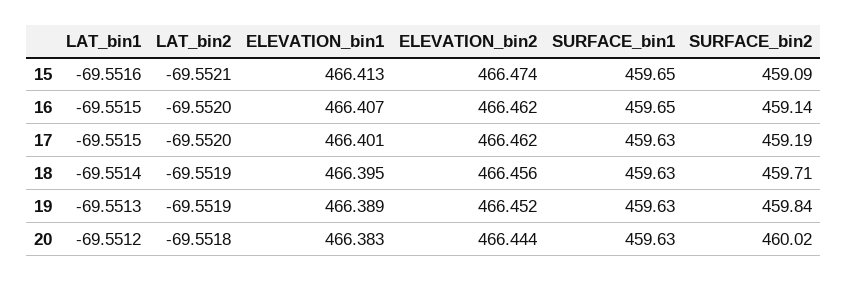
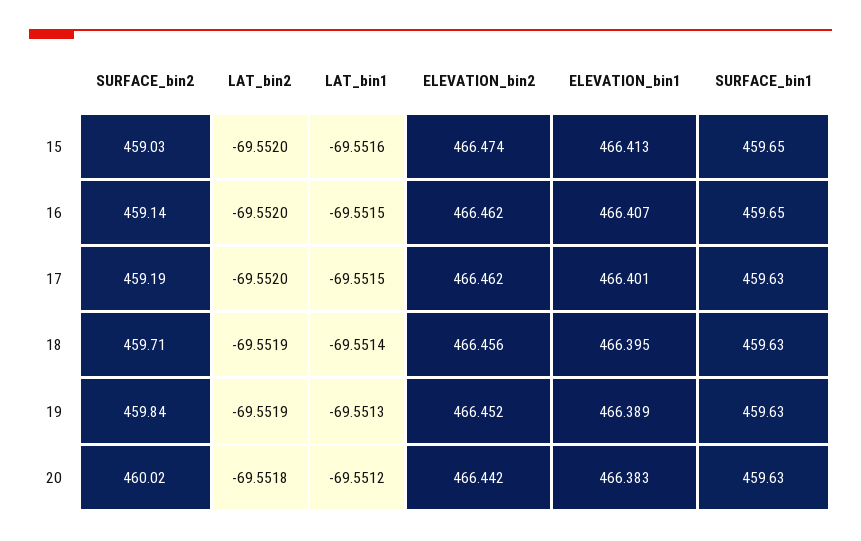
LAT_bin2, 15: -69.5521 -> -69.552
SURFACE_bin2, 15: 459.09 -> 459.03
ELEVATION_bin2, 20: 466.444 -> 466.442

